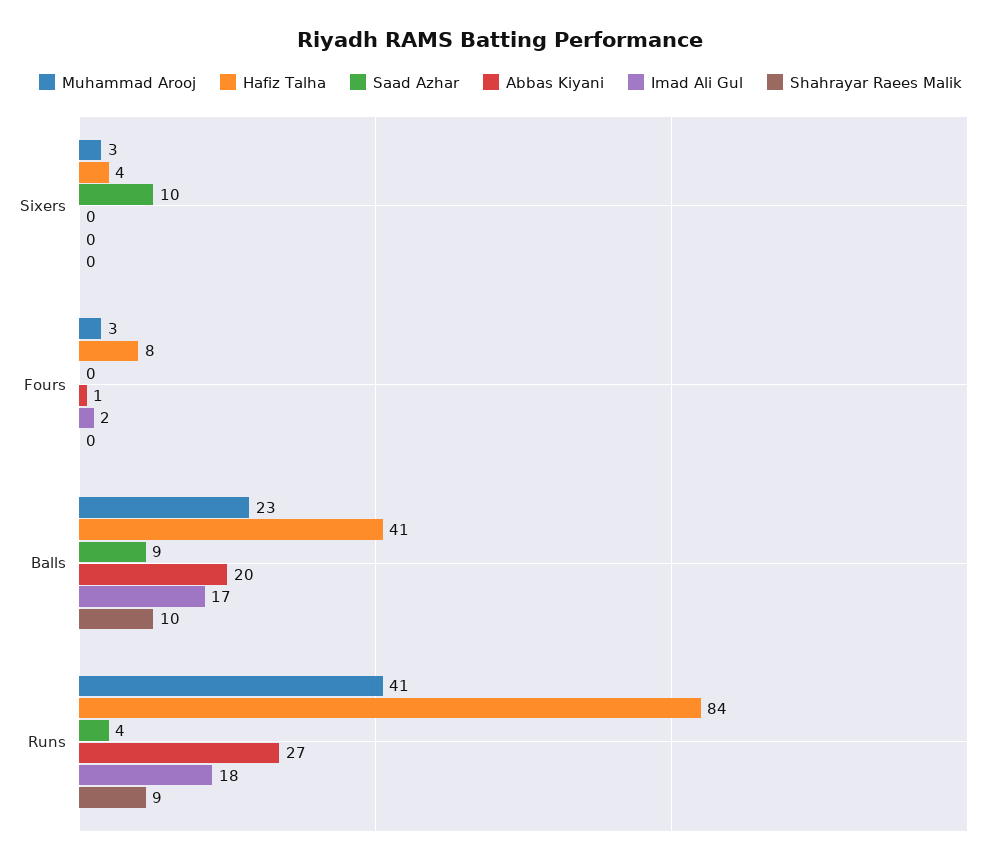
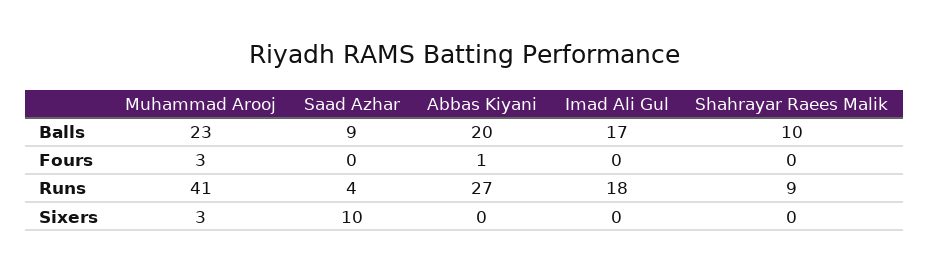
Hafiz Talha, Sixers: 4 -> none
Hafiz Talha, Fours: 8 -> none
Imad Ali Gul, Fours: 2 -> 0
Hafiz Talha, Balls: 41 -> none
Hafiz Talha, Runs: 84 -> none

